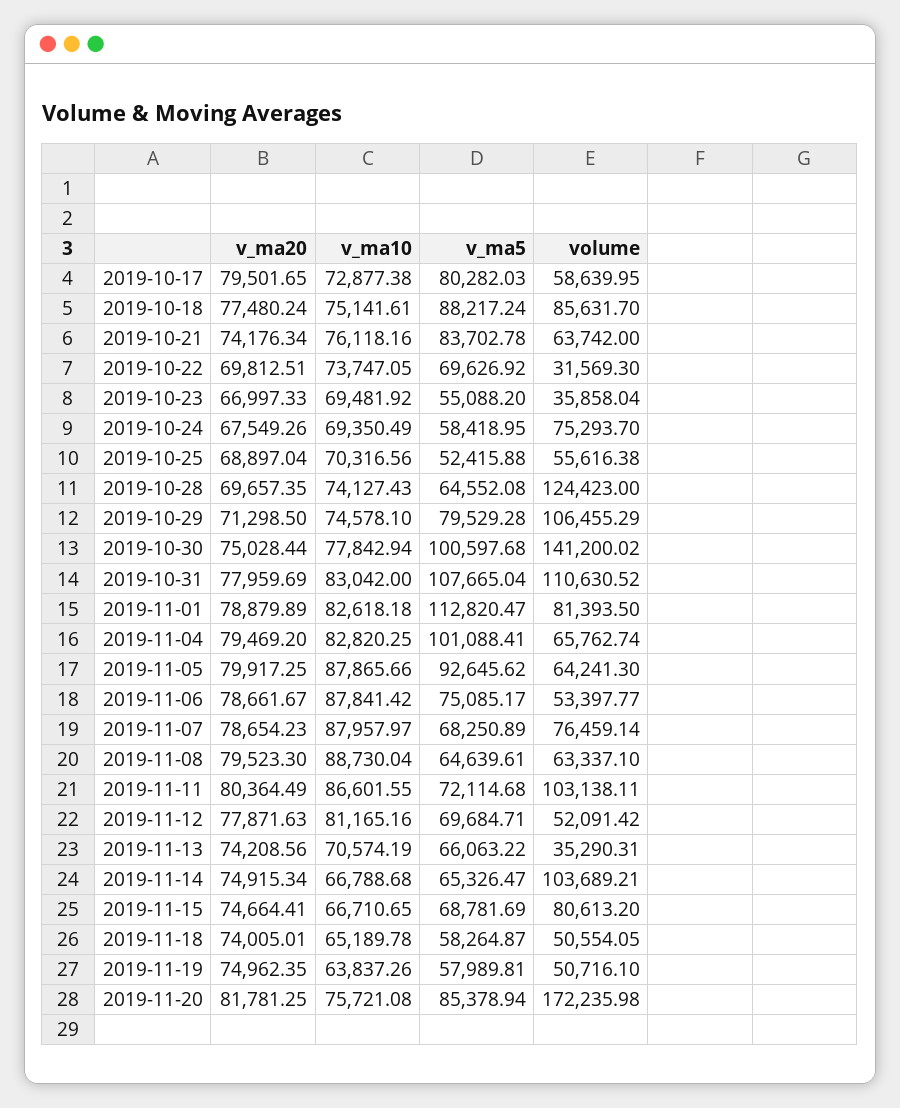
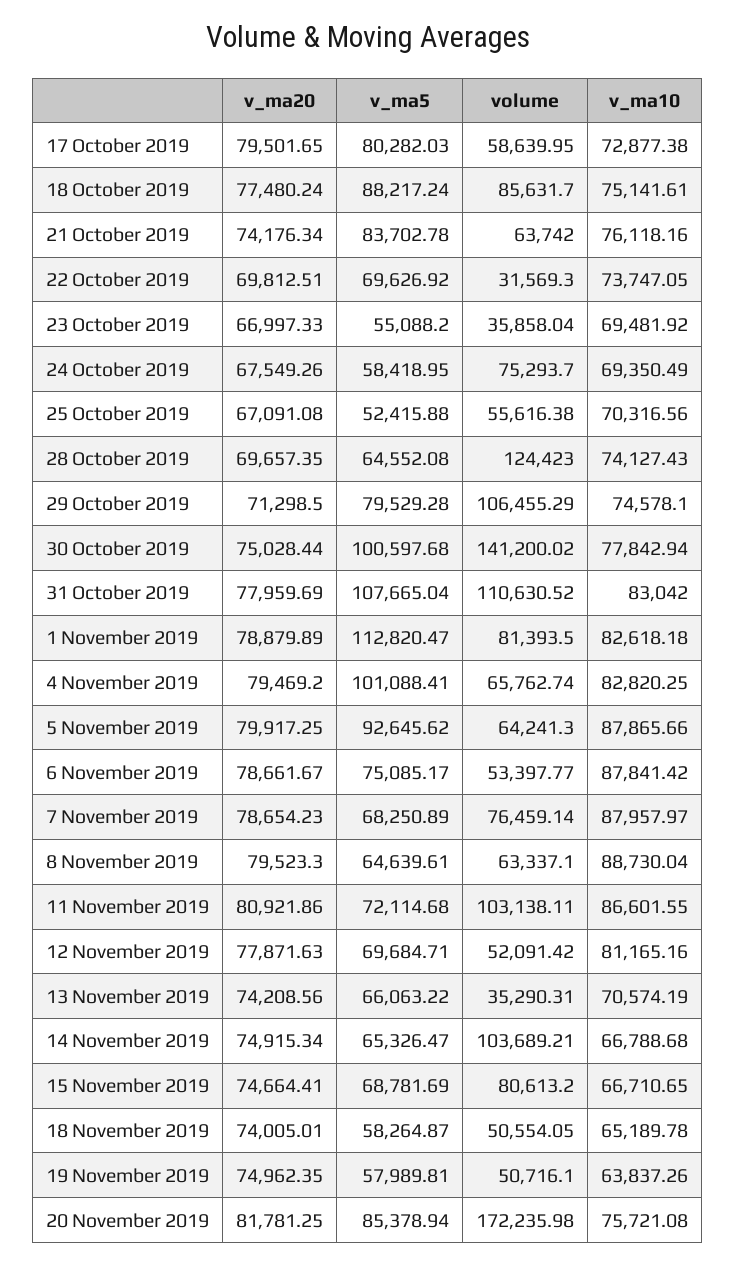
v_ma20, 2019-10-25: 68897.04 -> 67091.08
v_ma20, 2019-11-11: 80364.49 -> 80921.86

